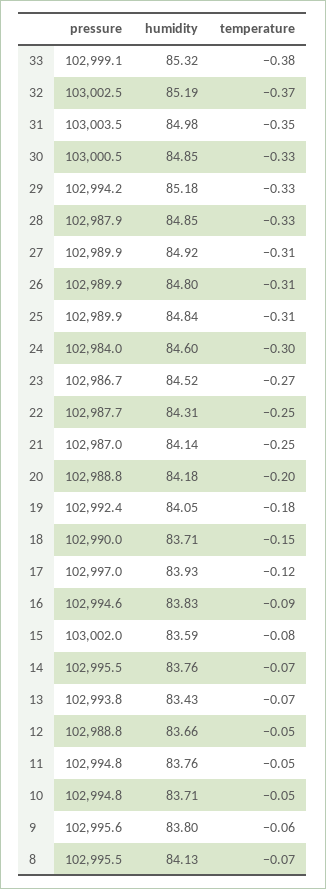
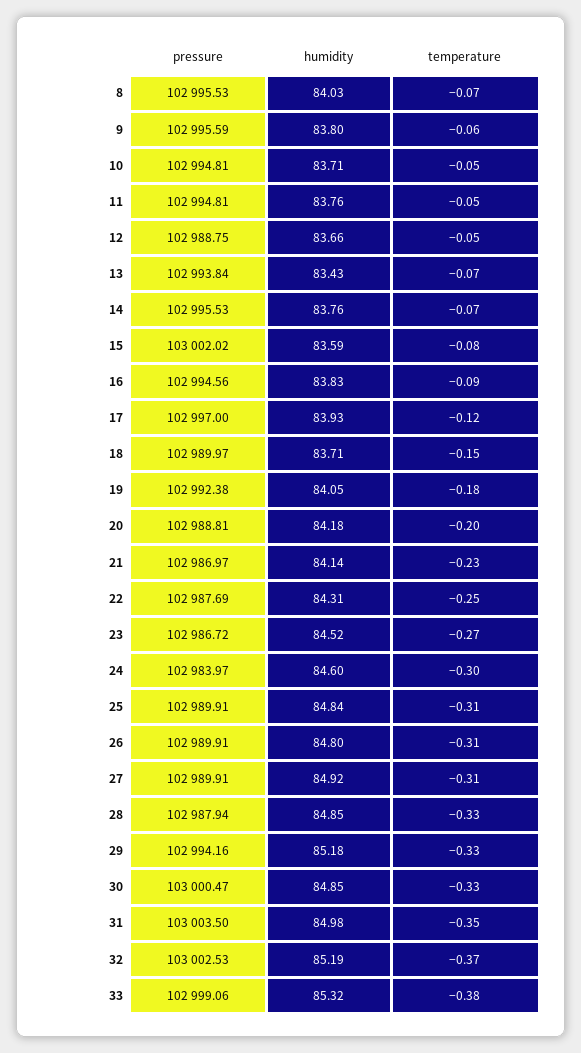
temperature, 21: -0.25 -> -0.23
humidity, 8: 84.13 -> 84.03

